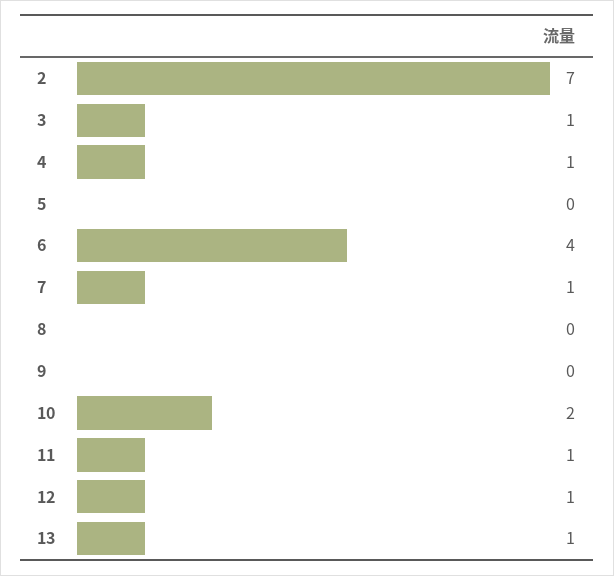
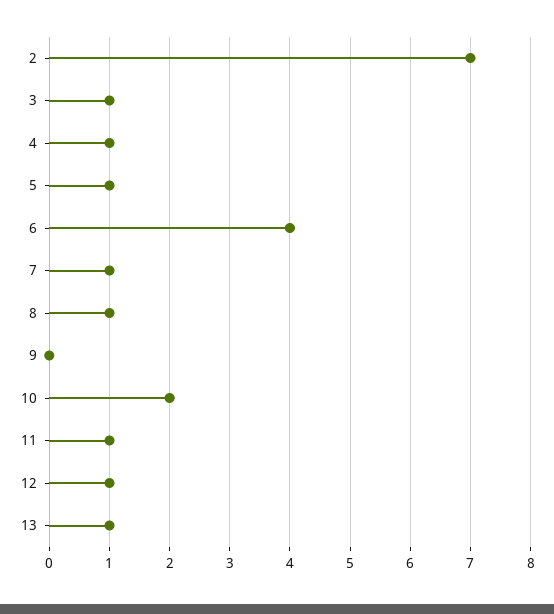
5: 0 -> 1
8: 0 -> 1

